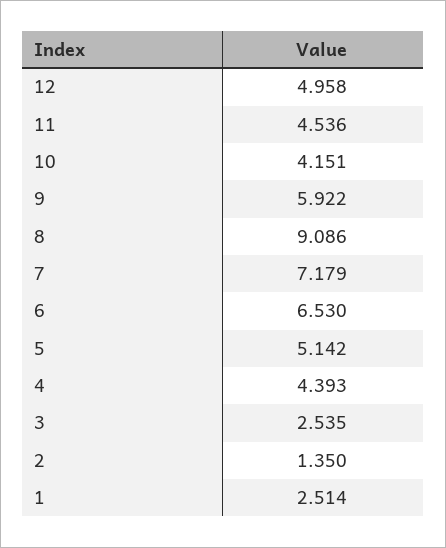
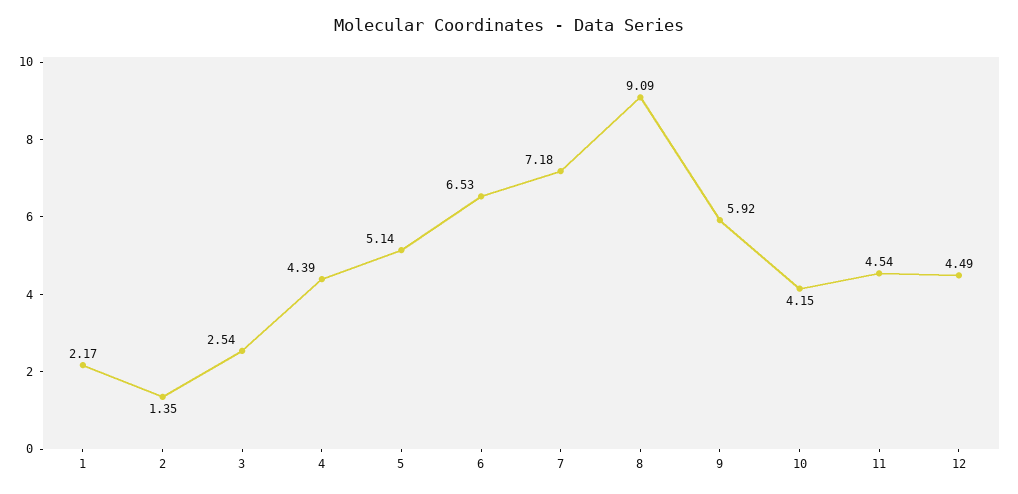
12: 4.958 -> 4.49
1: 2.514 -> 2.17

